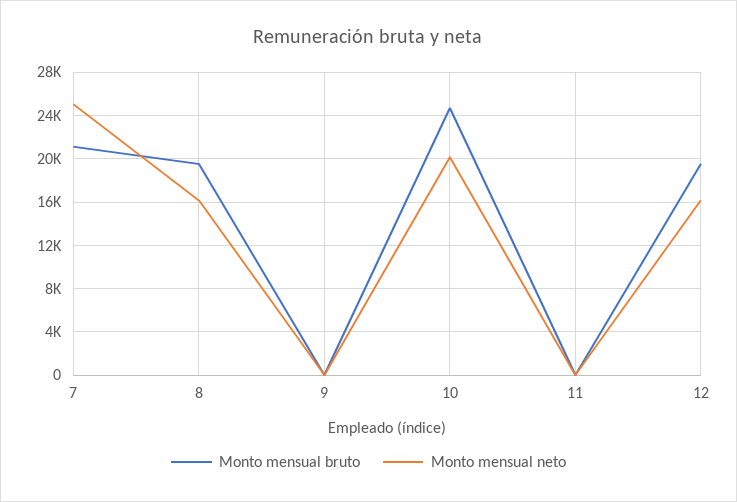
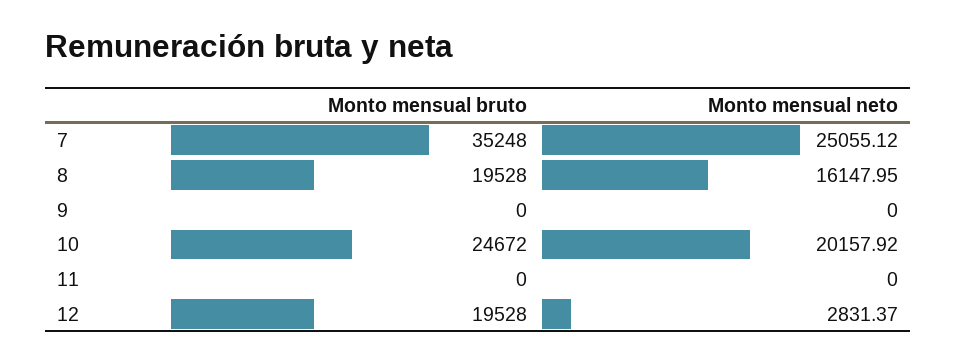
Monto mensual bruto, 7: 21000 -> 35248
Monto mensual neto, 12: 16000 -> 2831.37

